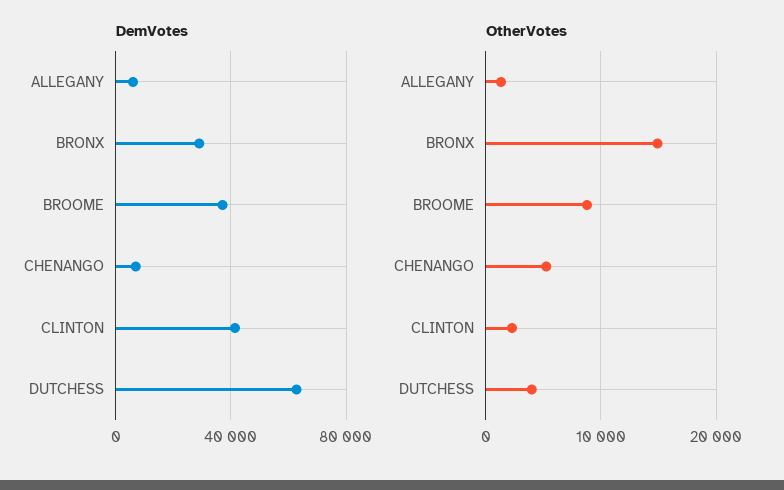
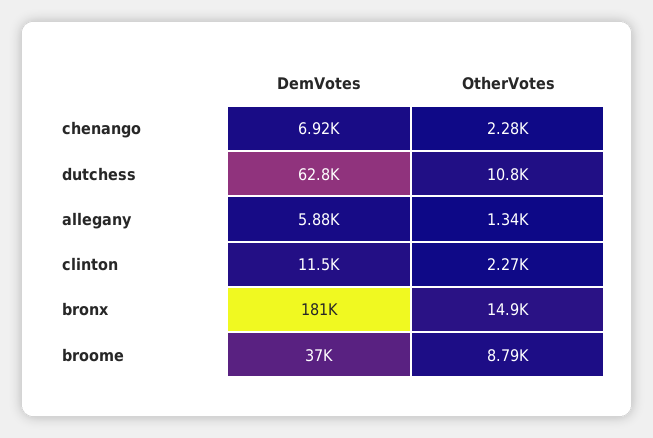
DemVotes, BRONX: 30000 -> 181000
DemVotes, CLINTON: 40000 -> 11500
OtherVotes, CHENANGO: 5000 -> 2280
OtherVotes, DUTCHESS: 4000 -> 10800

